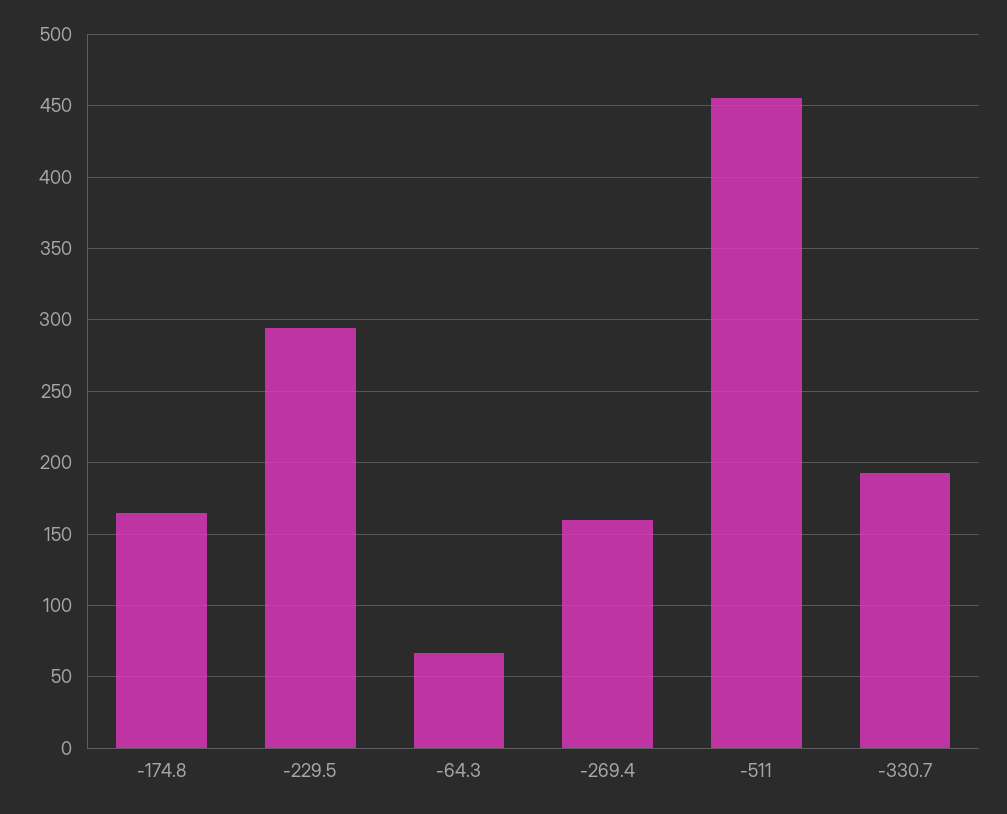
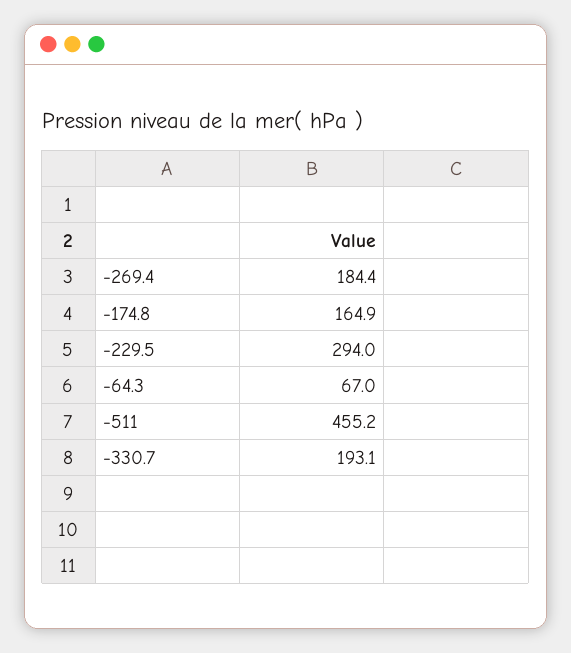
-269.4: 160 -> 184.4

